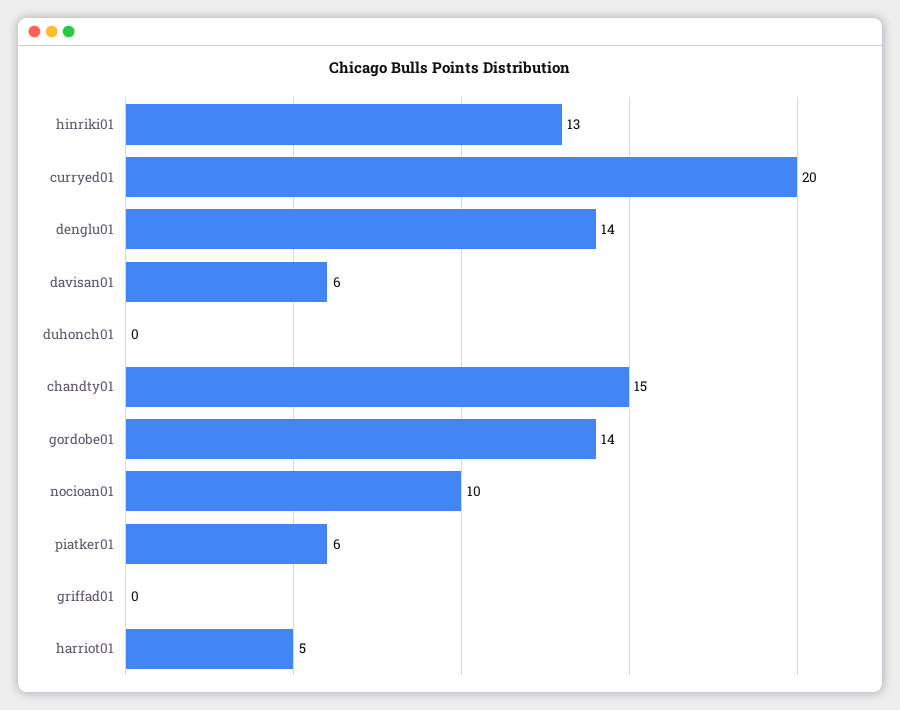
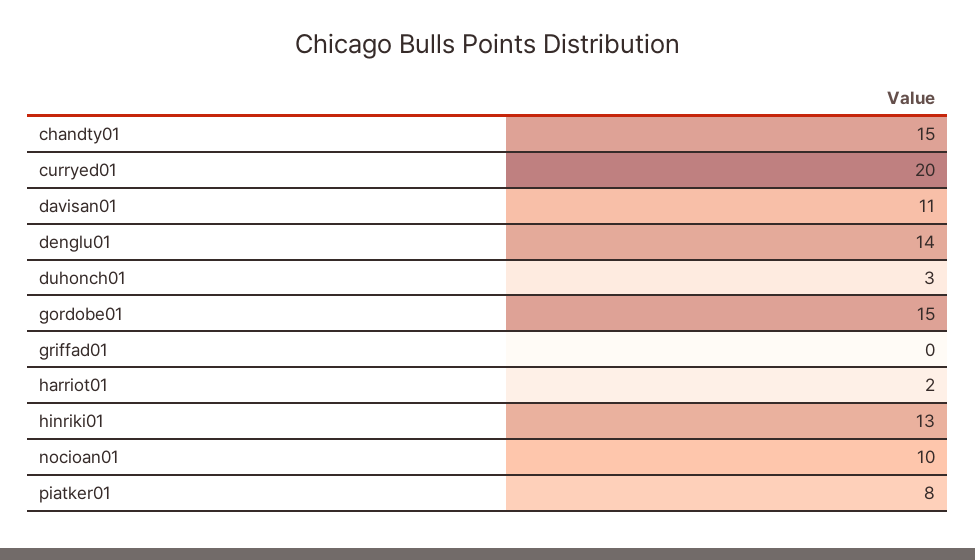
davisan01: 6 -> 11
duhonch01: 0 -> 3
gordobe01: 14 -> 15
piatker01: 6 -> 8
harriot01: 5 -> 2

